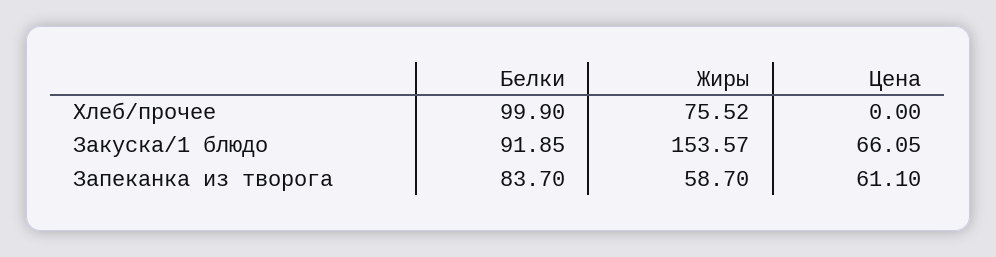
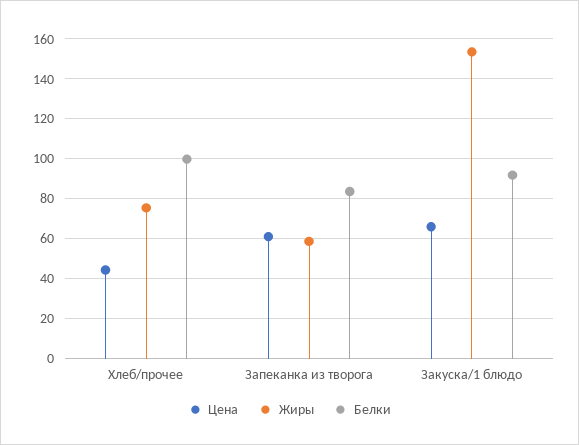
Цена, Хлеб/прочее: 0 -> 45

